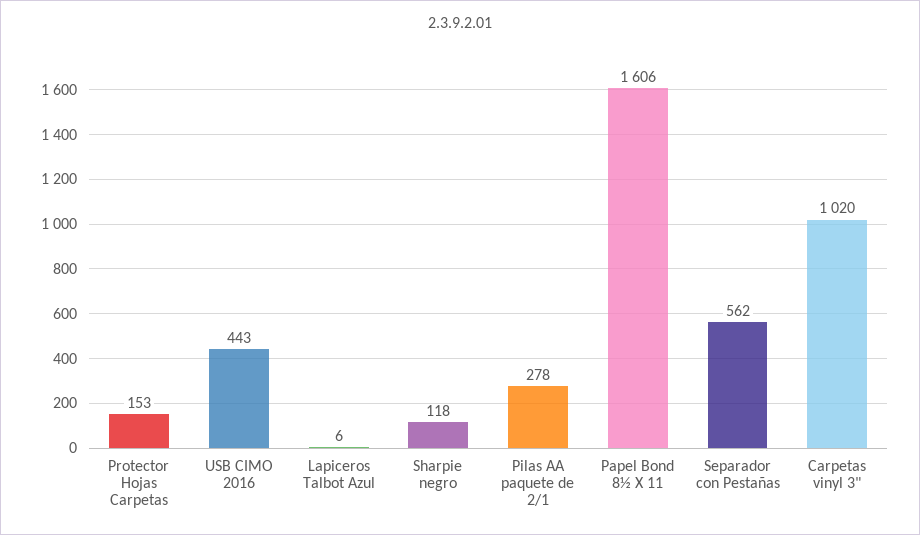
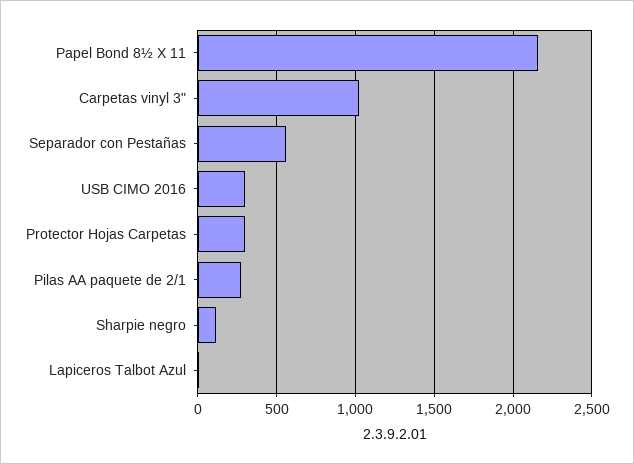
Protector Hojas Carpetas: 153 -> 300
USB CIMO 2016: 443 -> 300
Papel Bond 8½ X 11: 1606 -> 2150

